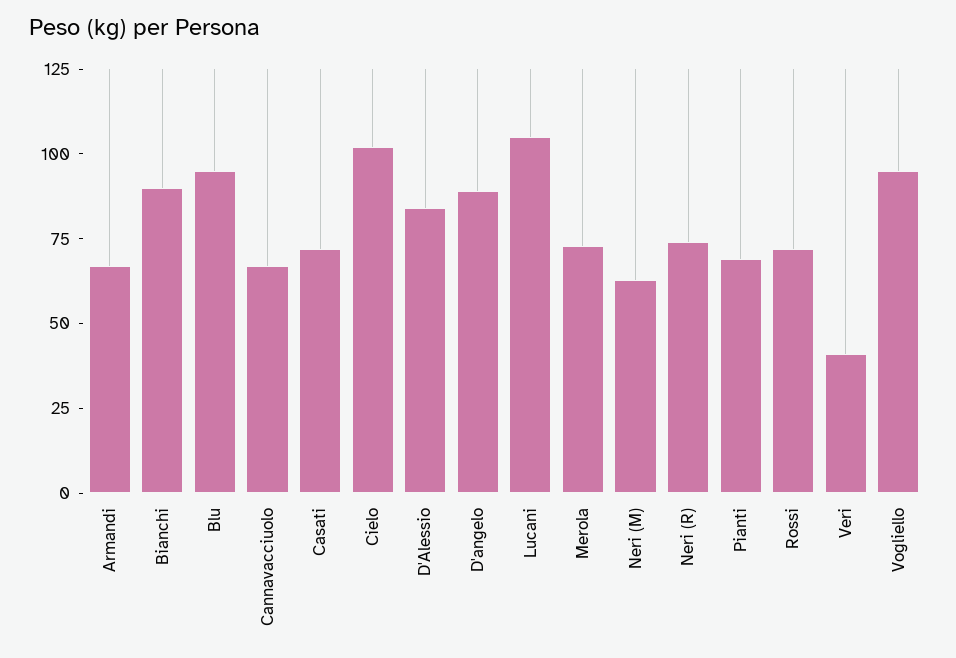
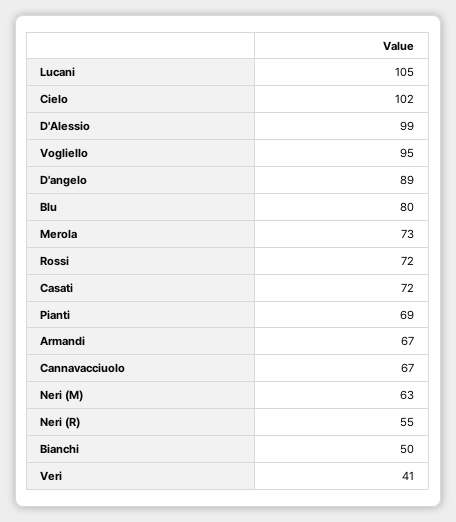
Bianchi: 90 -> 50
Blu: 95 -> 80
D'Alessio: 85 -> 99
Neri (R): 75 -> 55

